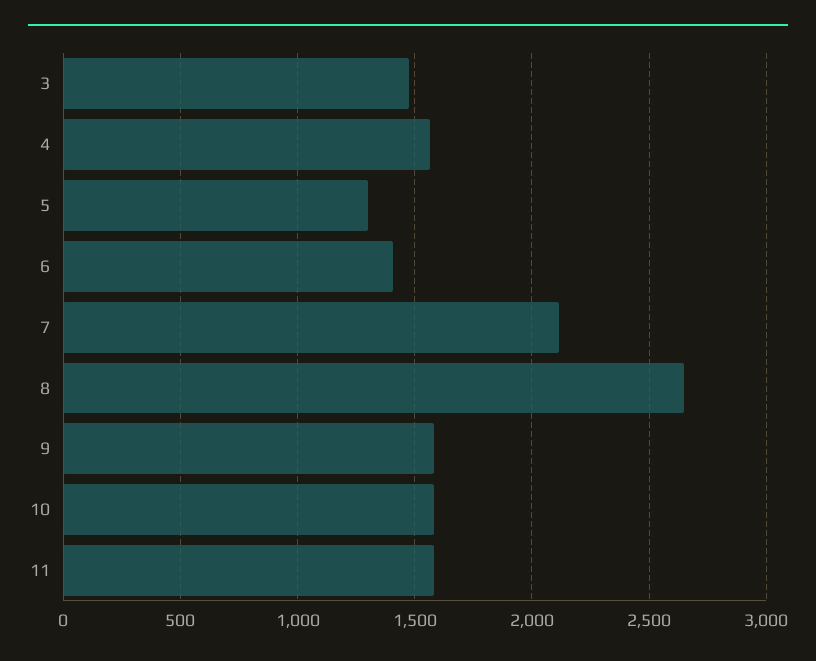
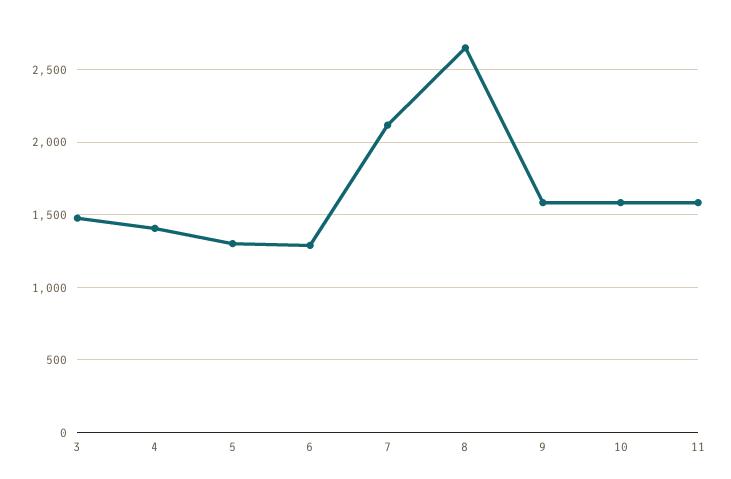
4: 1550 -> 1400
6: 1400 -> 1300

